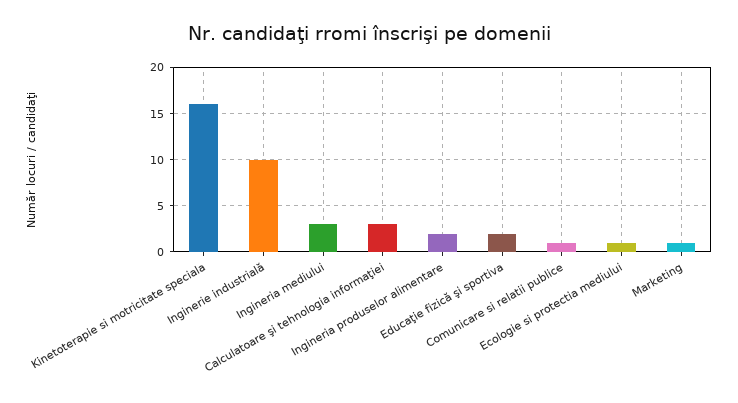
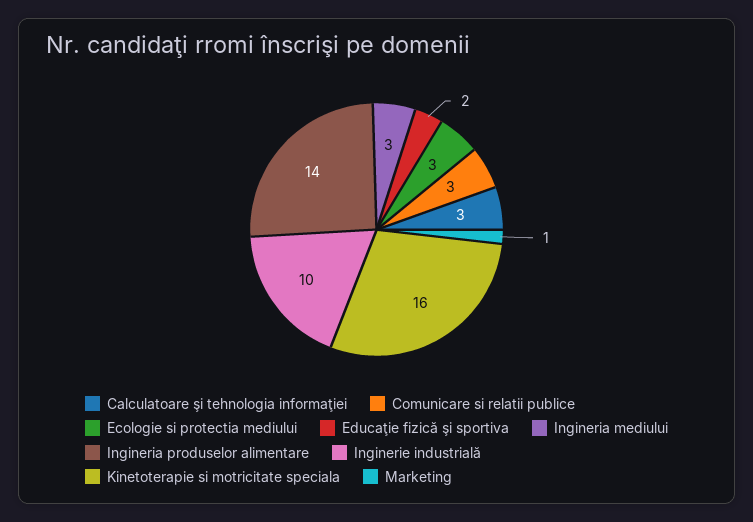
Ingineria produselor alimentare: 2 -> 14
Comunicare si relatii publice: 1 -> 3
Ecologie si protectia mediului: 1 -> 3

